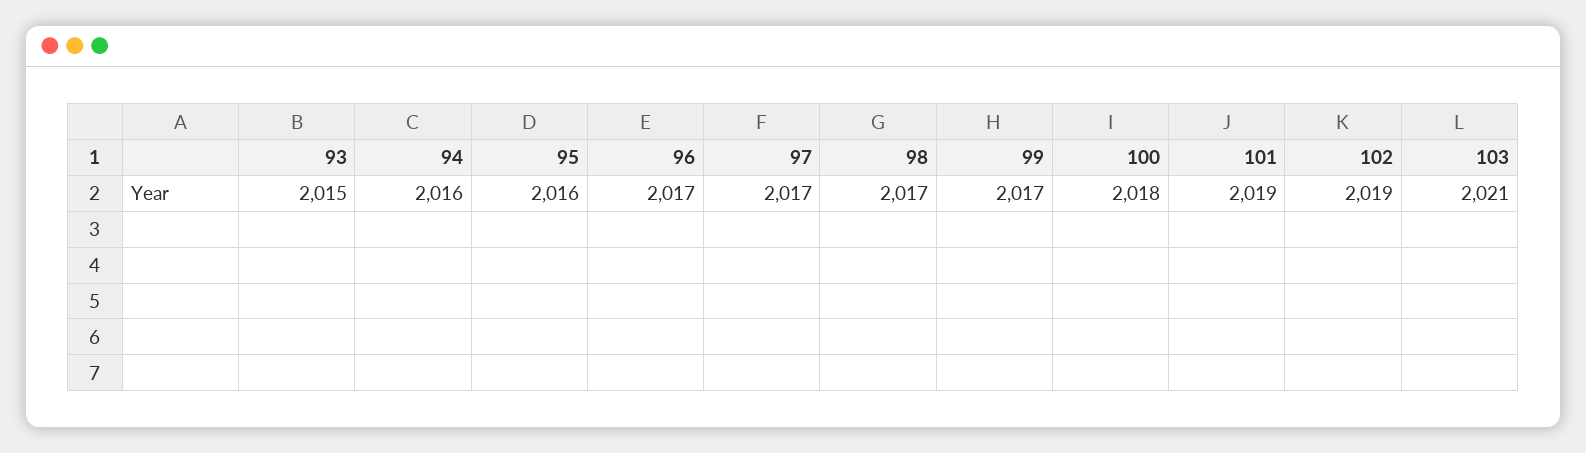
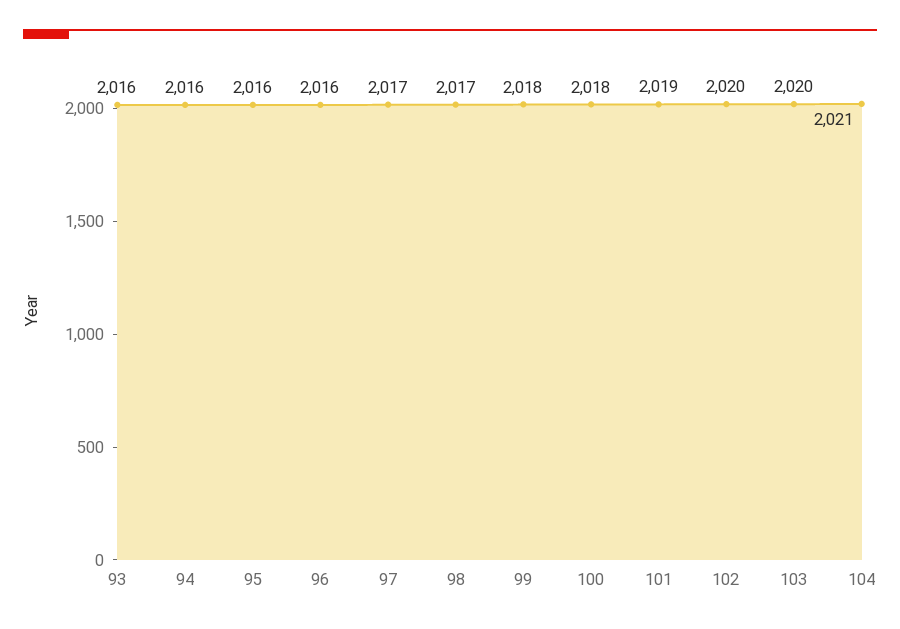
93: 2015 -> 2016
96: 2017 -> 2016
99: 2017 -> 2018
102: 2019 -> 2020
103: 2021 -> 2020
104: none -> 2021

